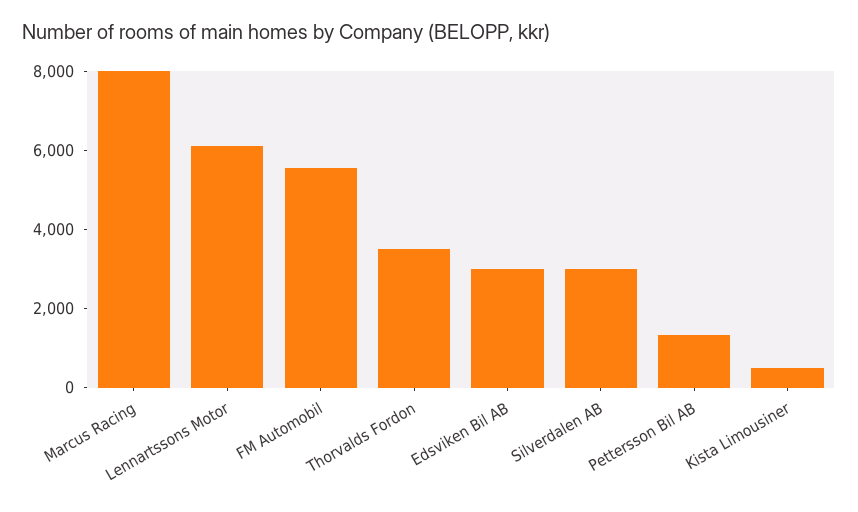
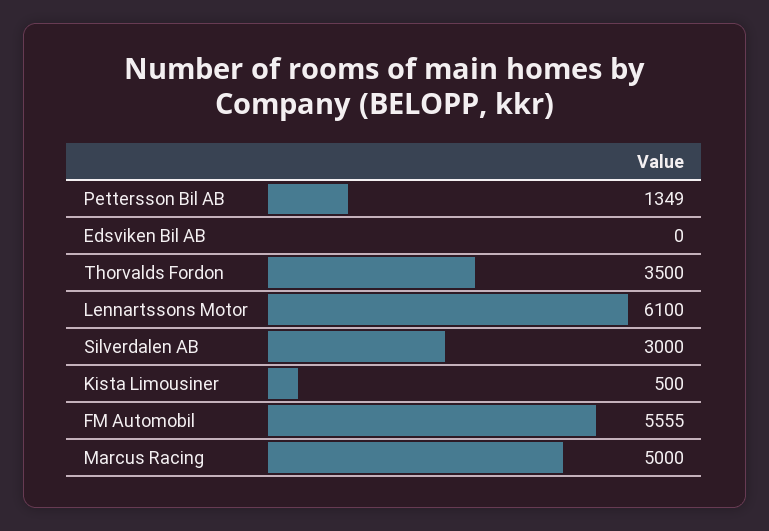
Marcus Racing: 8000 -> 5000
Edsviken Bil AB: 3000 -> 0

